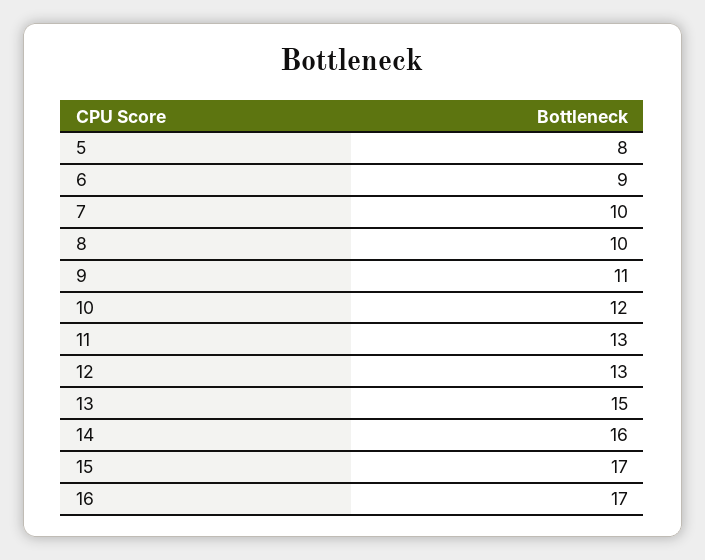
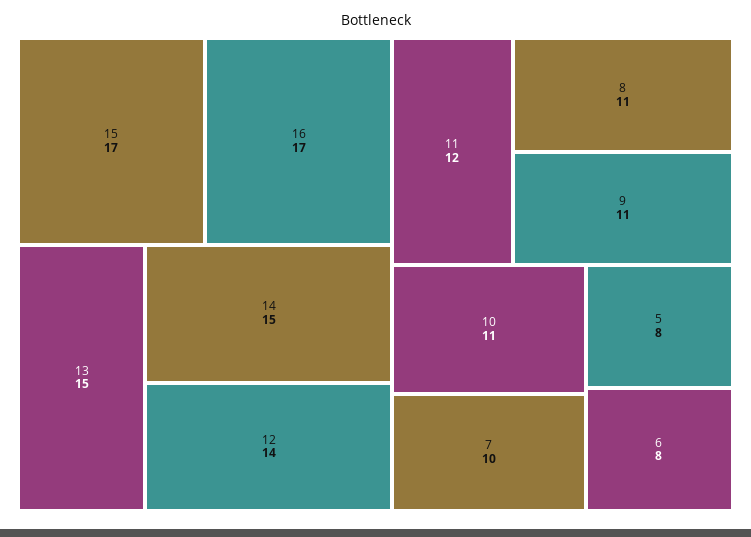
6: 9 -> 8
8: 10 -> 11
10: 12 -> 11
11: 13 -> 12
12: 13 -> 14
14: 16 -> 15

